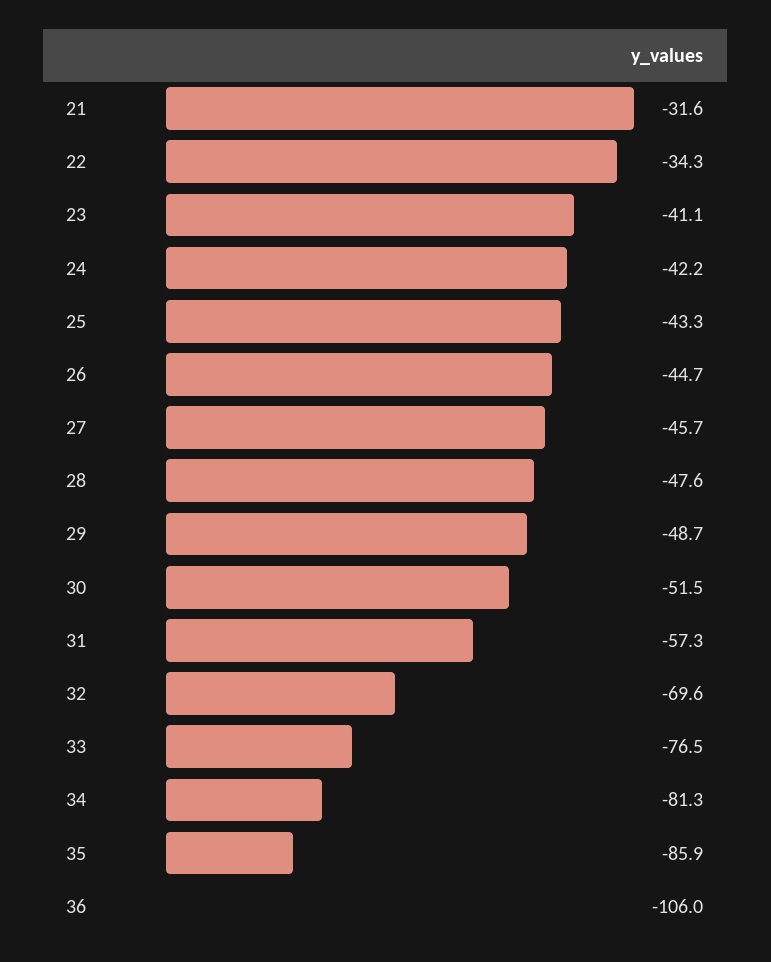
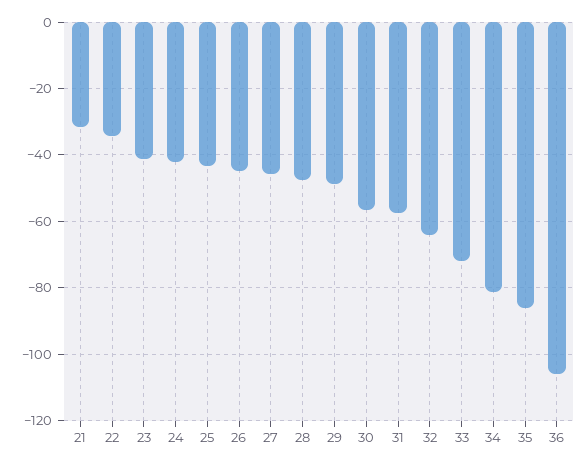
30: -51.5 -> -56
32: -69.6 -> -64
33: -76.5 -> -72

